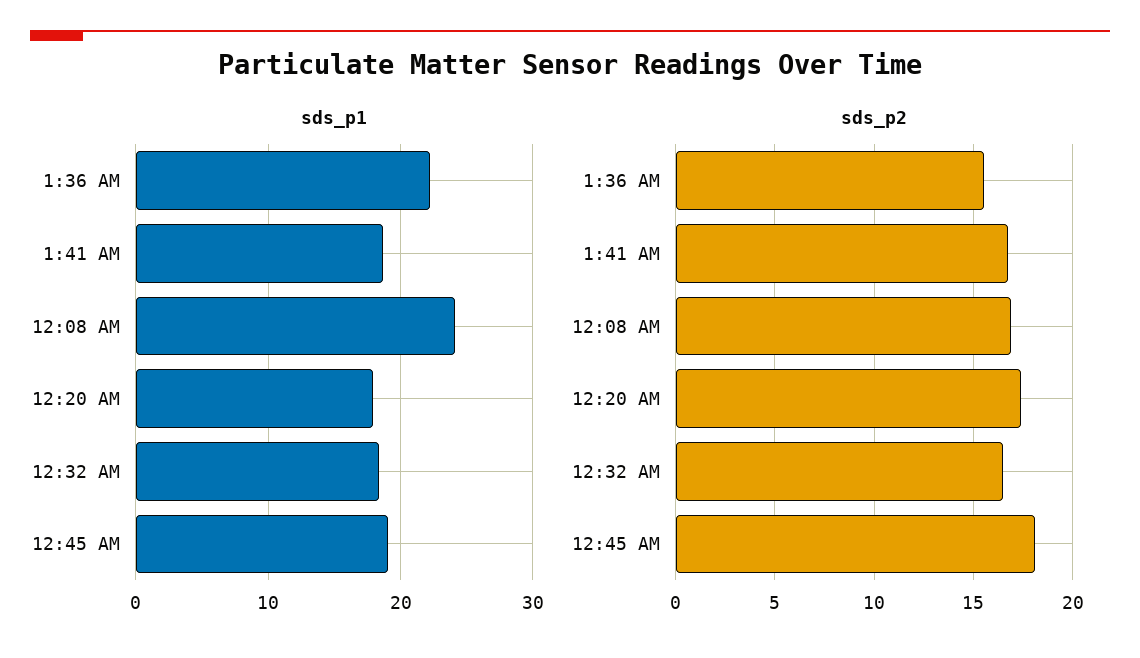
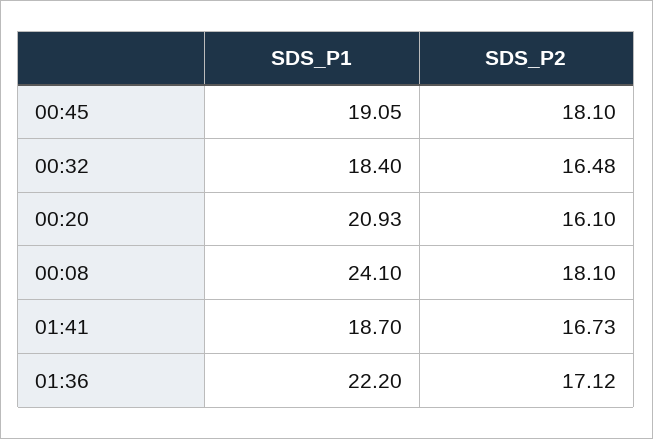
sds_p1, 12:20 AM: 18 -> 20.93
sds_p2, 1:36 AM: 15.5 -> 17.12
sds_p2, 12:08 AM: 17 -> 18.1
sds_p2, 12:20 AM: 17.5 -> 16.1

